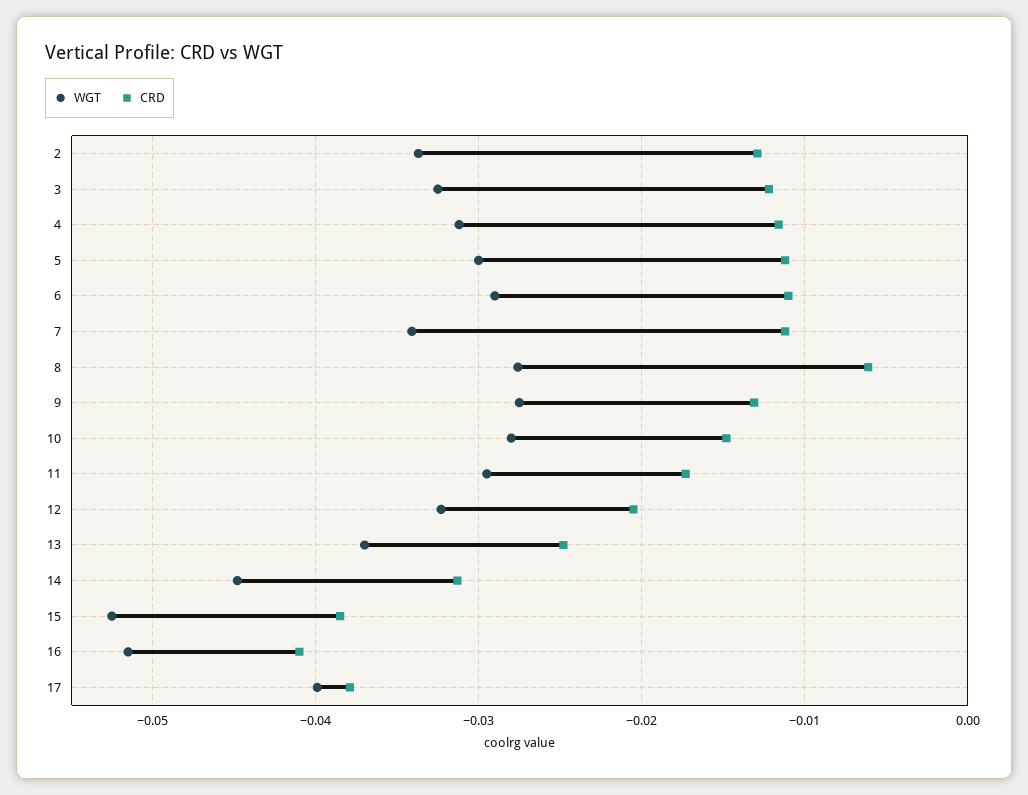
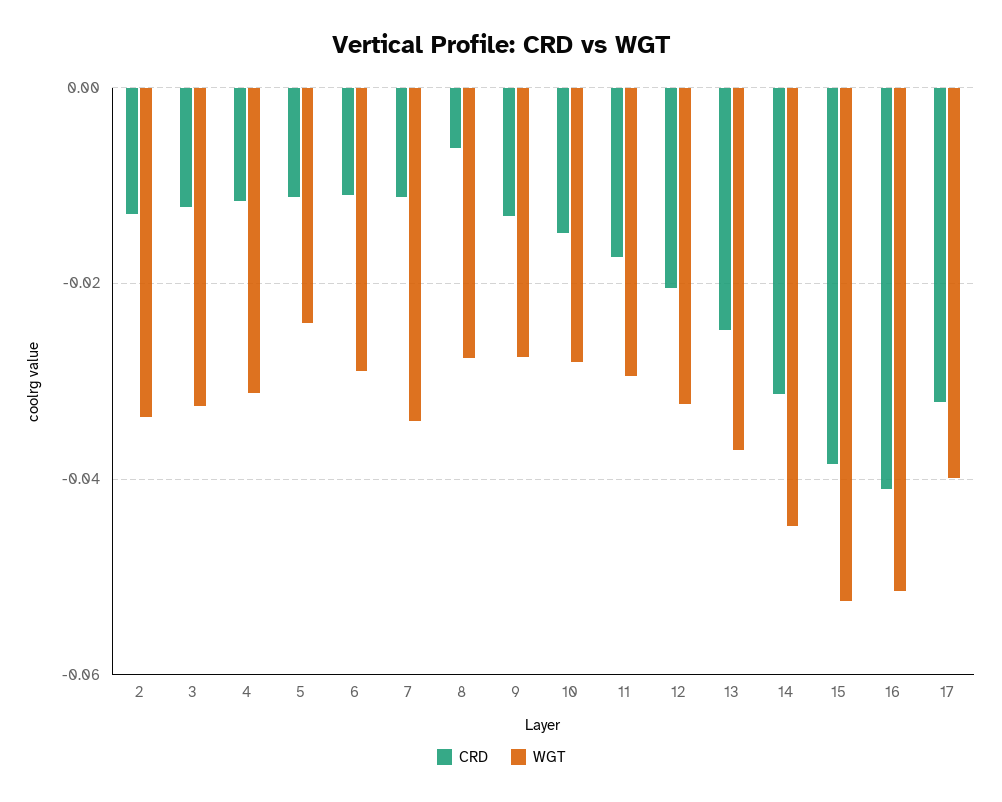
WGT, 5: -0.03 -> -0.024
CRD, 17: -0.038 -> -0.032

